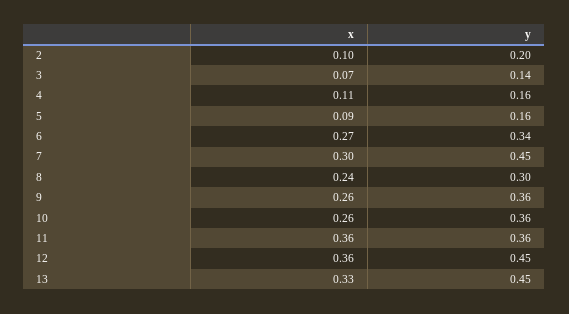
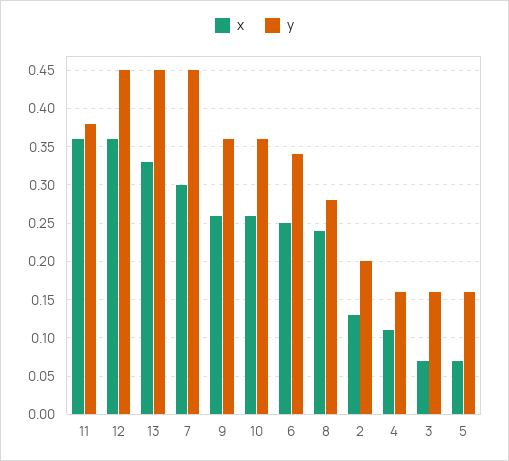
x, 2: 0.1 -> 0.13
y, 3: 0.14 -> 0.16
x, 5: 0.09 -> 0.07
x, 6: 0.27 -> 0.25
y, 8: 0.3 -> 0.28
y, 11: 0.36 -> 0.38

